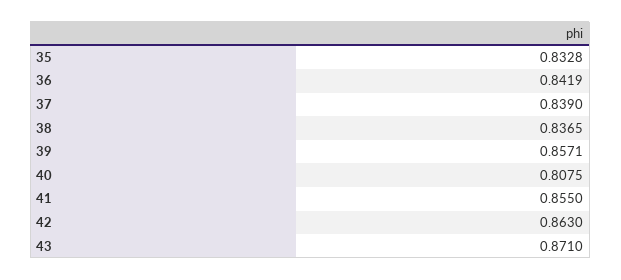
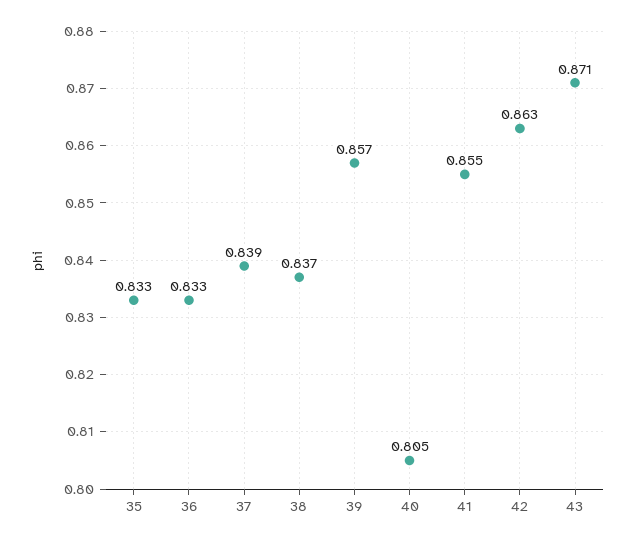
36: 0.8419 -> 0.833
40: 0.8075 -> 0.805

